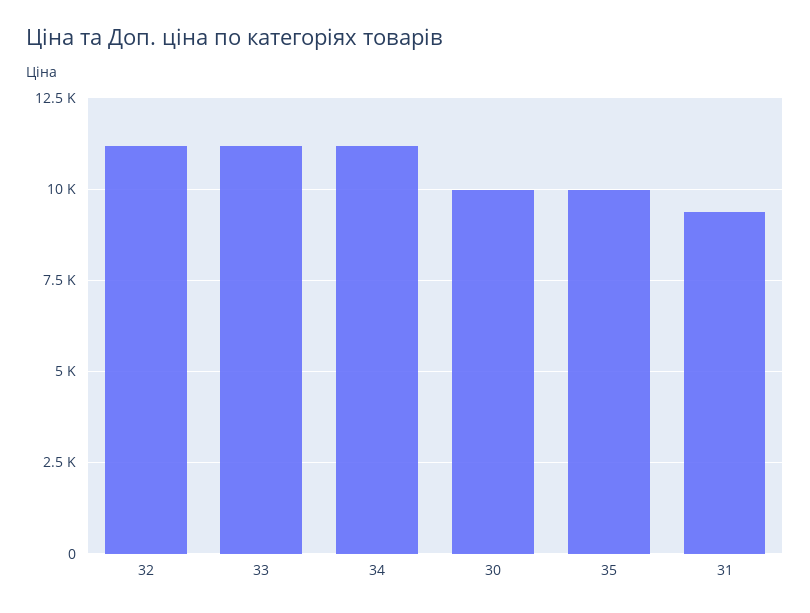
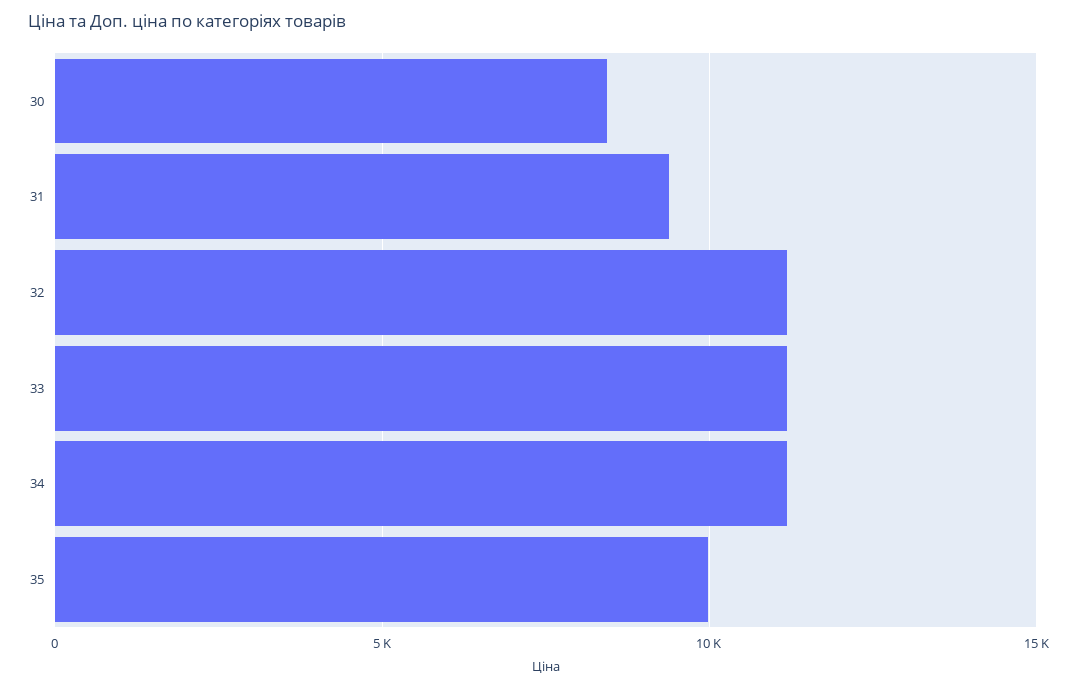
30: 10000 -> 8500

